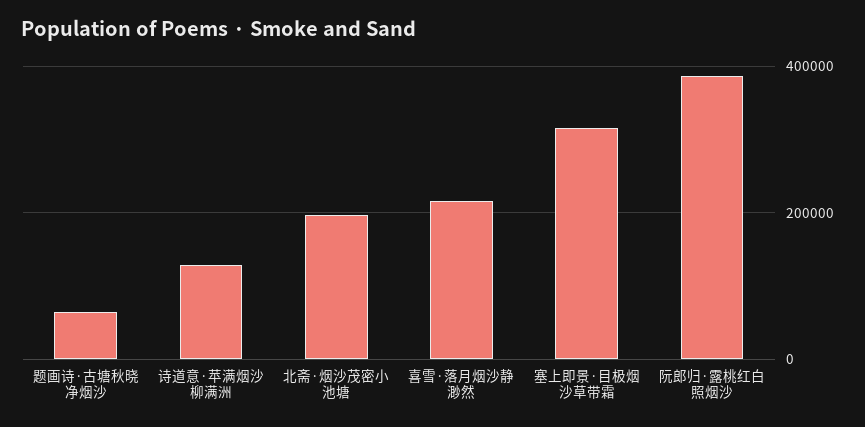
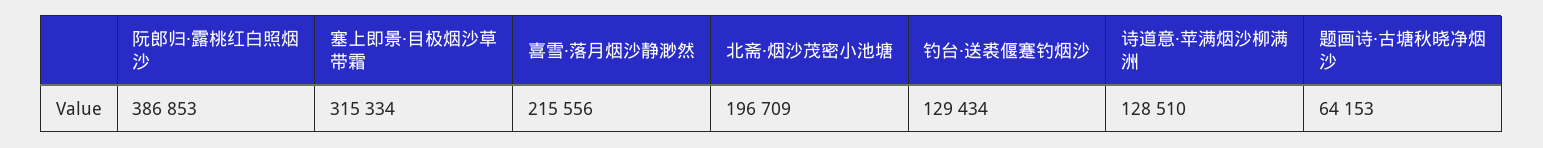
钓台·送裘偃蹇钓烟沙: none -> 129434

